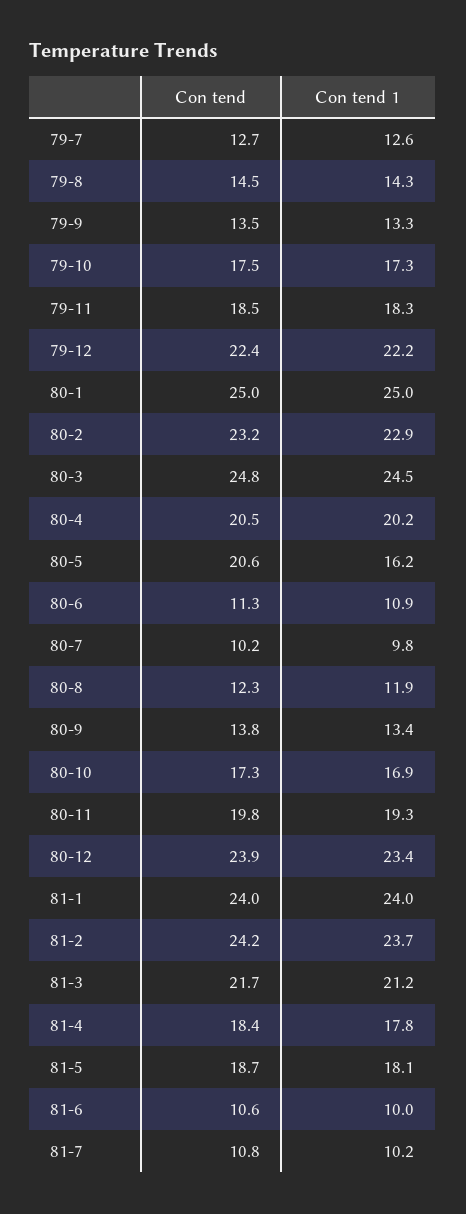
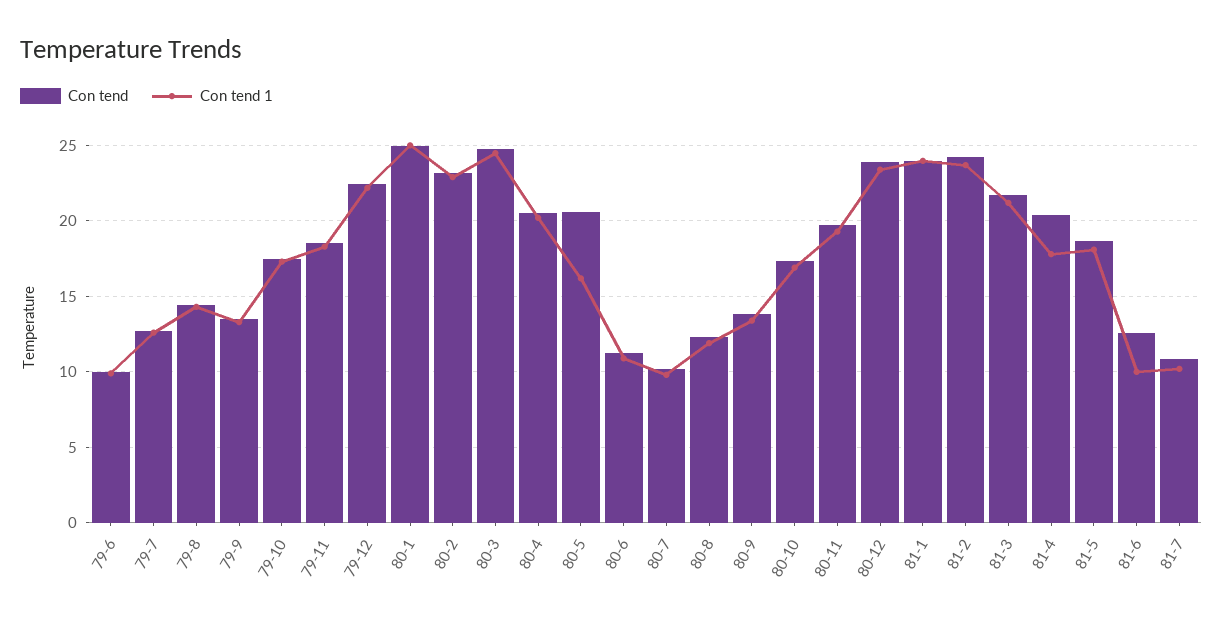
Con tend, 81-4: 18.4 -> 20.5
Con tend, 81-6: 10.6 -> 12.5
Con tend, 79-6: none -> 10
Con tend 1, 79-6: none -> 10

